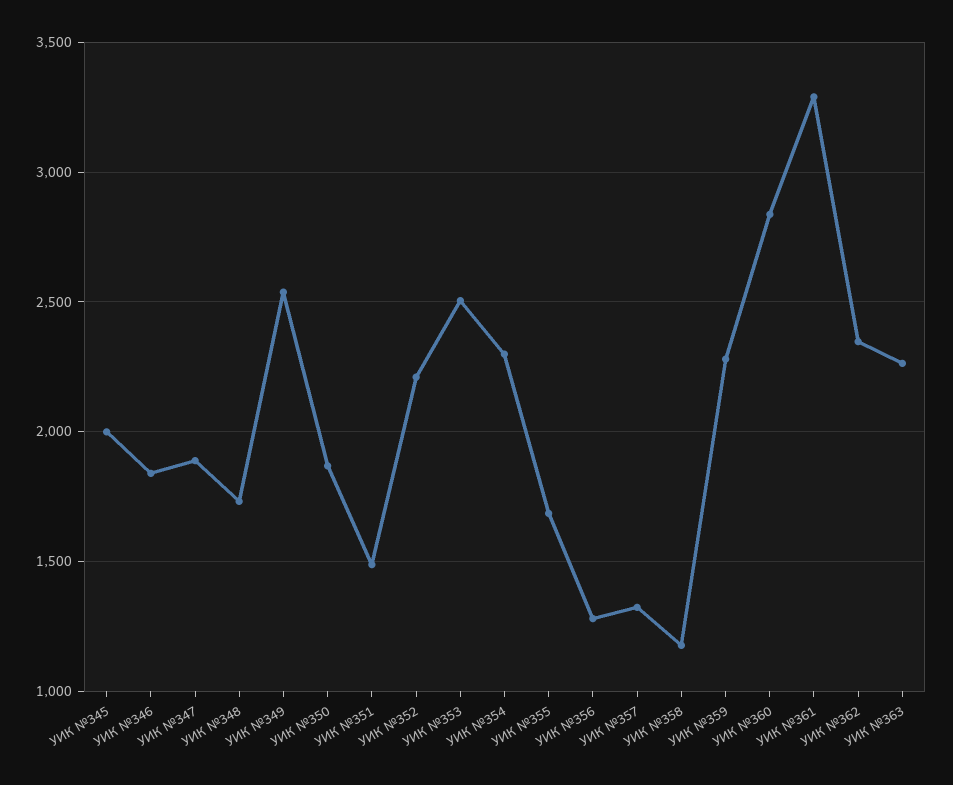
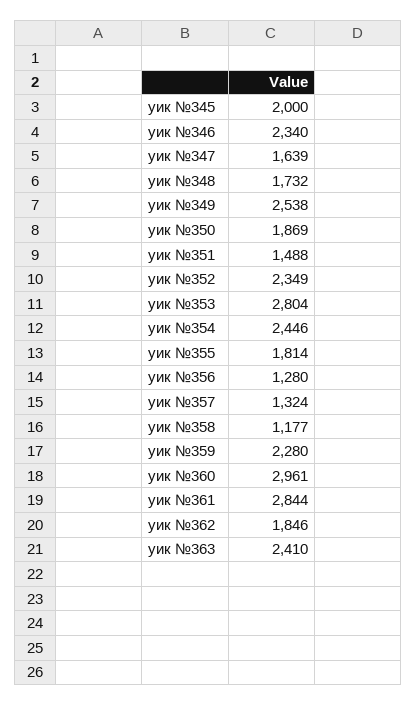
УИК №346: 1850 -> 2340
УИК №347: 1900 -> 1639
УИК №352: 2200 -> 2349
УИК №353: 2500 -> 2804
УИК №354: 2300 -> 2446
УИК №355: 1700 -> 1814
УИК №360: 2850 -> 2961
УИК №361: 3300 -> 2844
УИК №362: 2350 -> 1846
УИК №363: 2250 -> 2410

